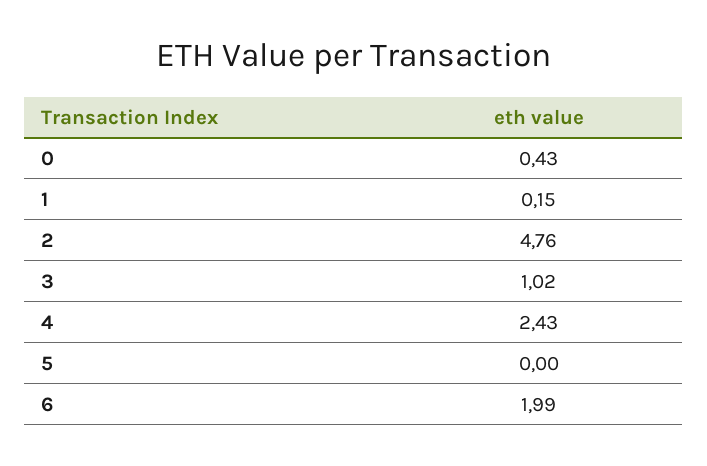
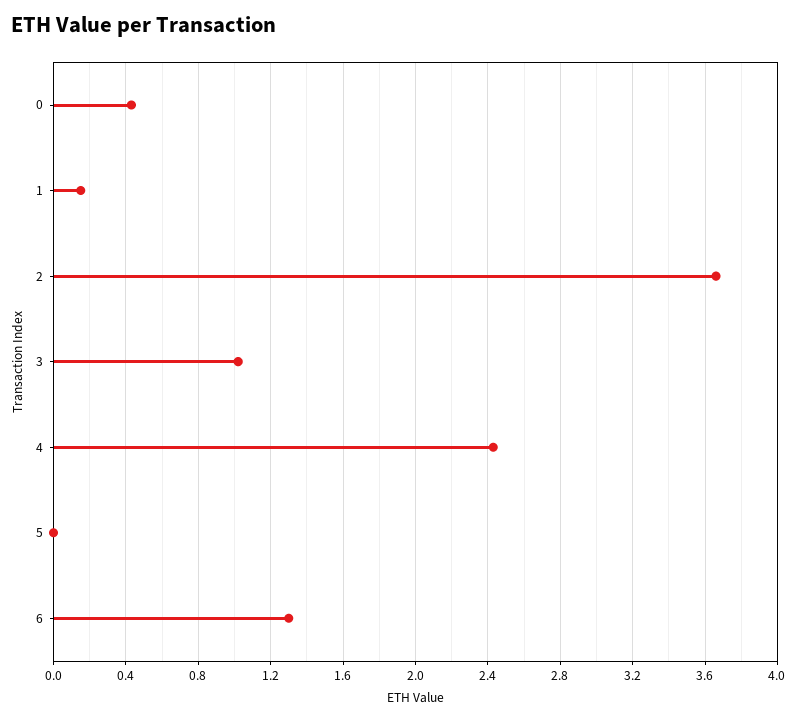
2: 4.76 -> 3.65
6: 1.99 -> 1.3

